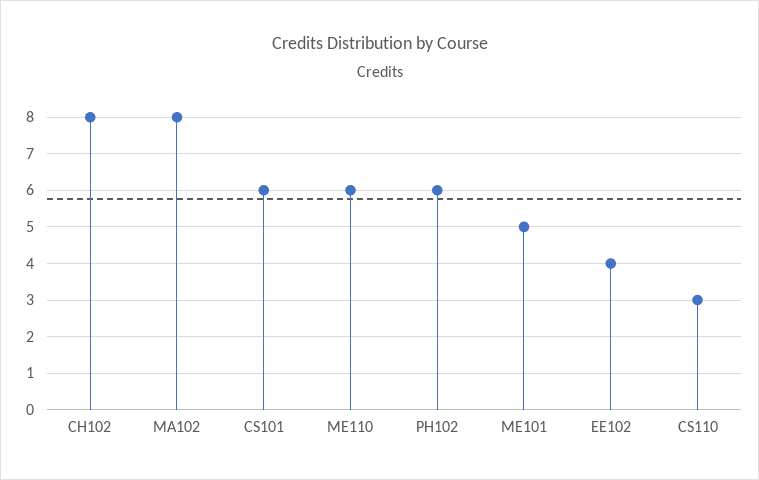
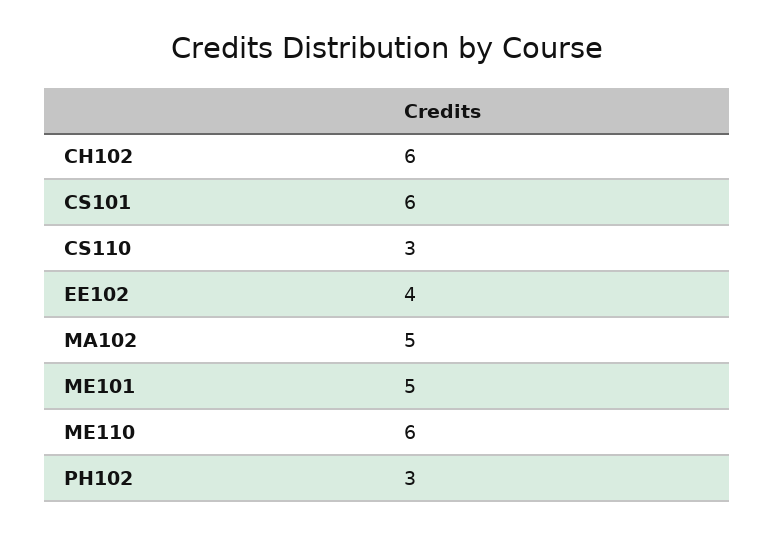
CH102: 8 -> 6
MA102: 8 -> 5
PH102: 6 -> 3

